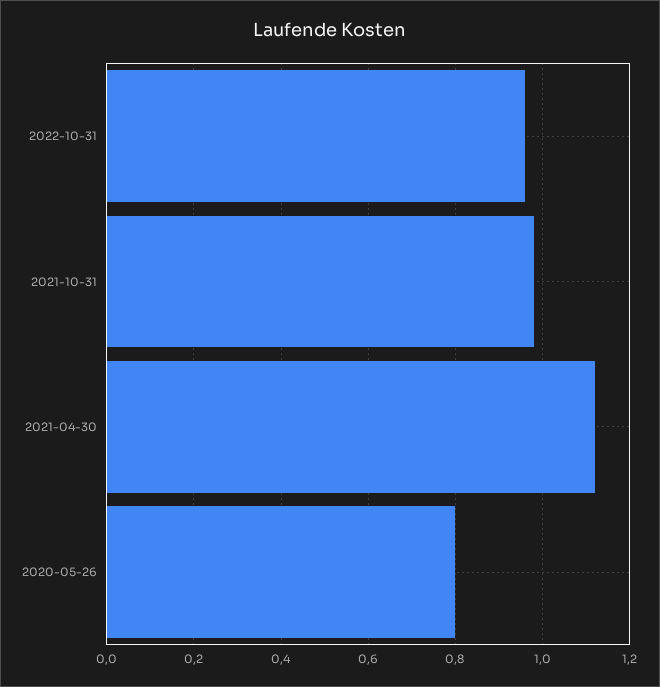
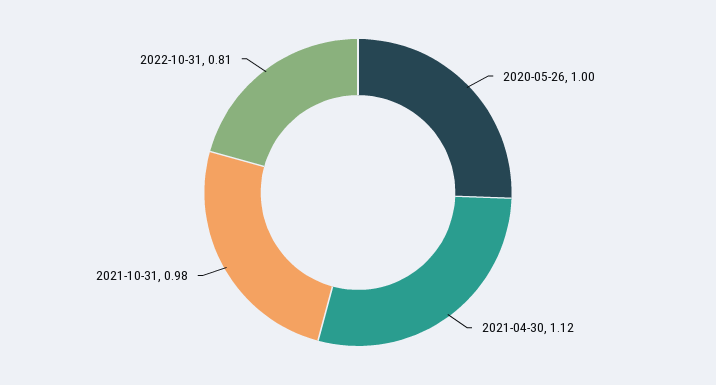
2022-10-31: 0.95 -> 0.81
2020-05-26: 0.8 -> 1

